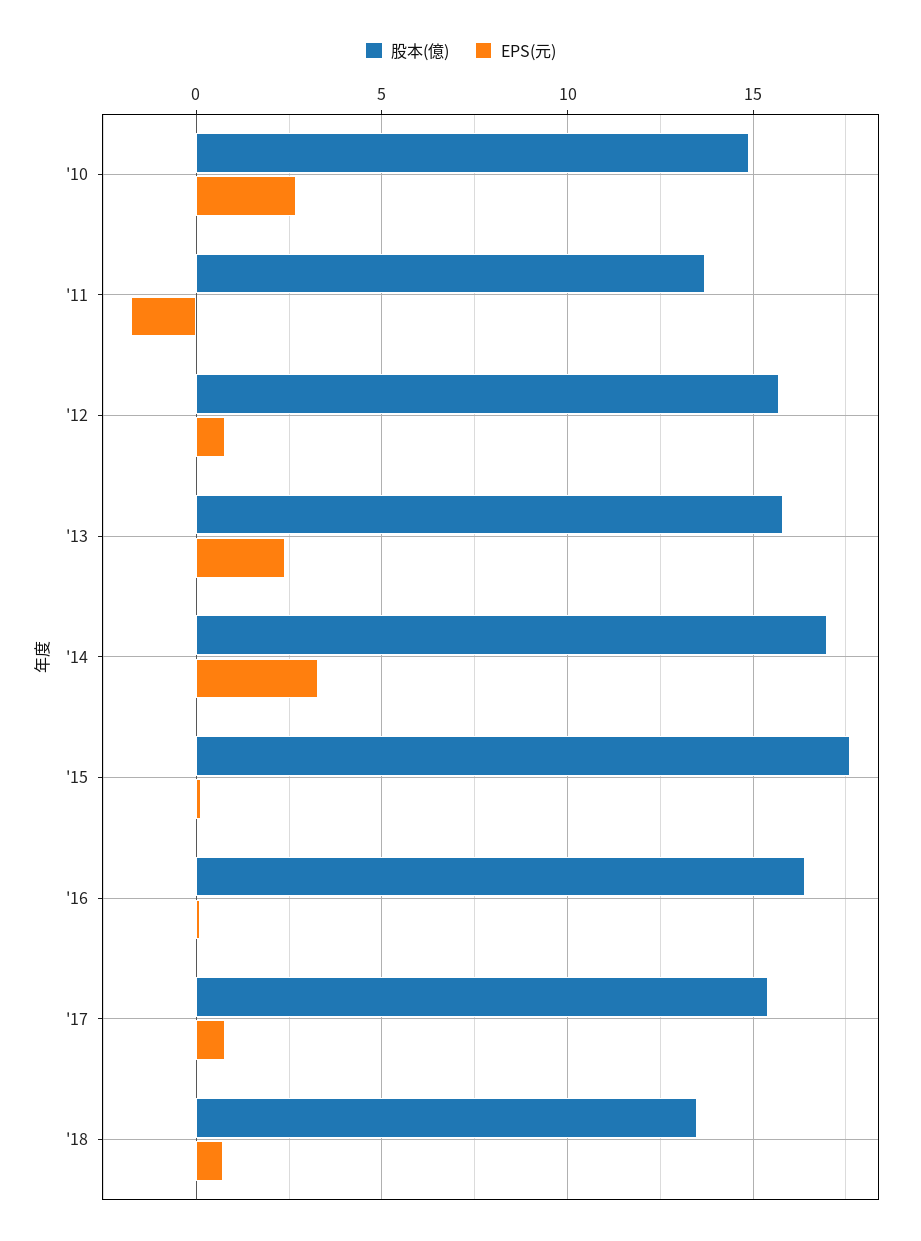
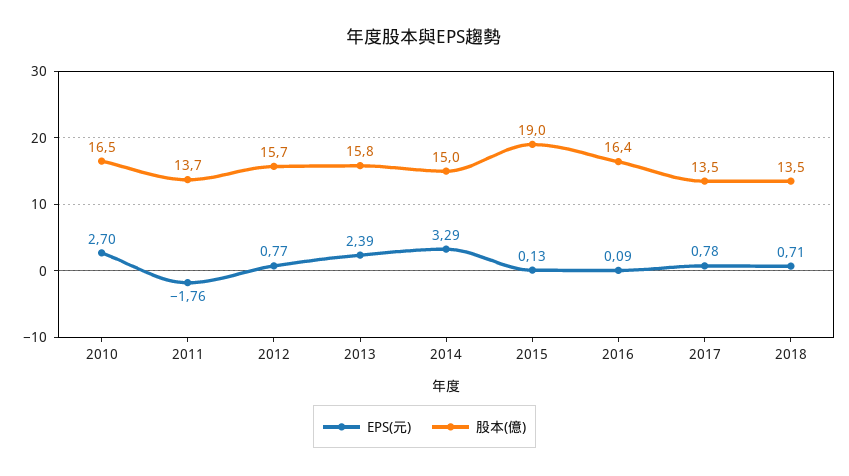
股本(億), '10: 15 -> 16.5
股本(億), '14: 17 -> 15
股本(億), '15: 17.5 -> 19
股本(億), '17: 15.5 -> 13.5

